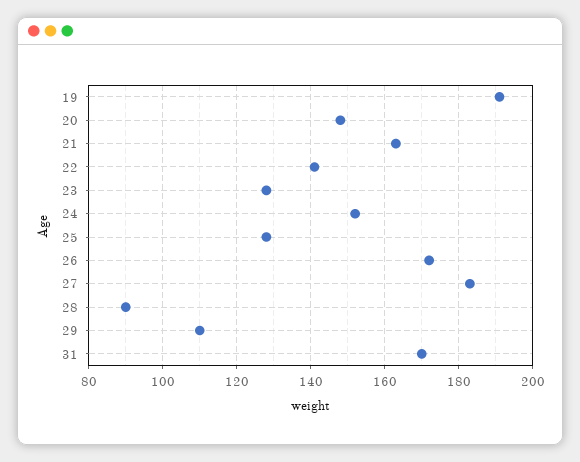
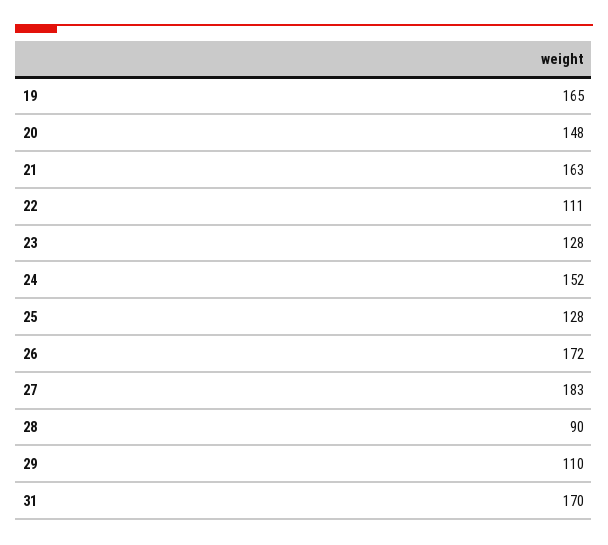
19: 190 -> 165
22: 140 -> 111

